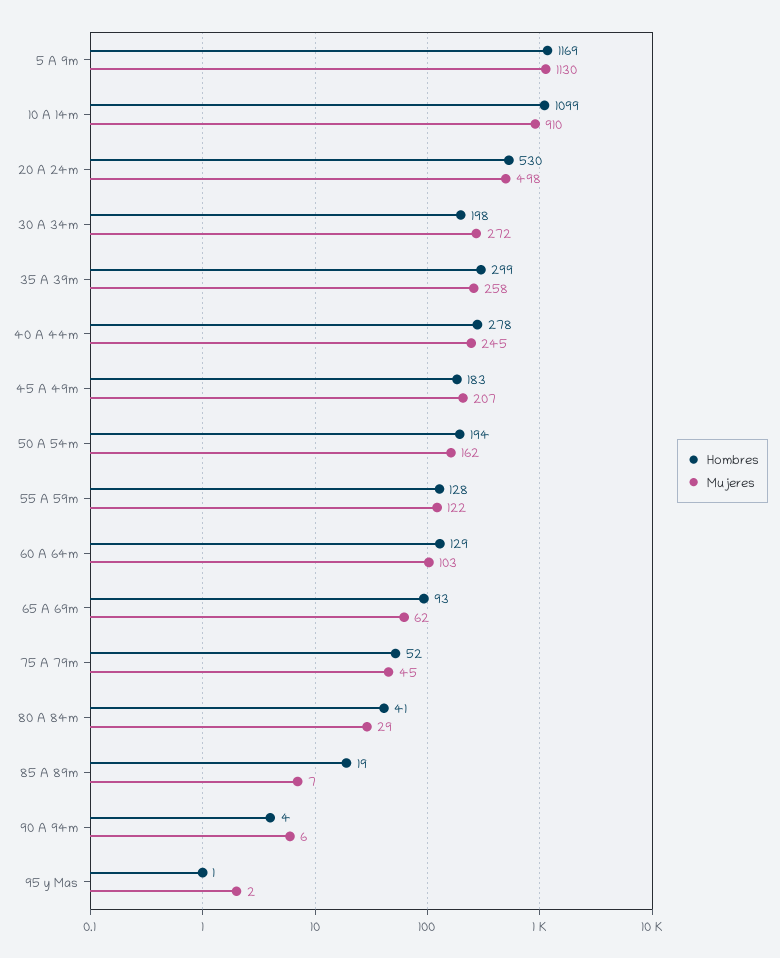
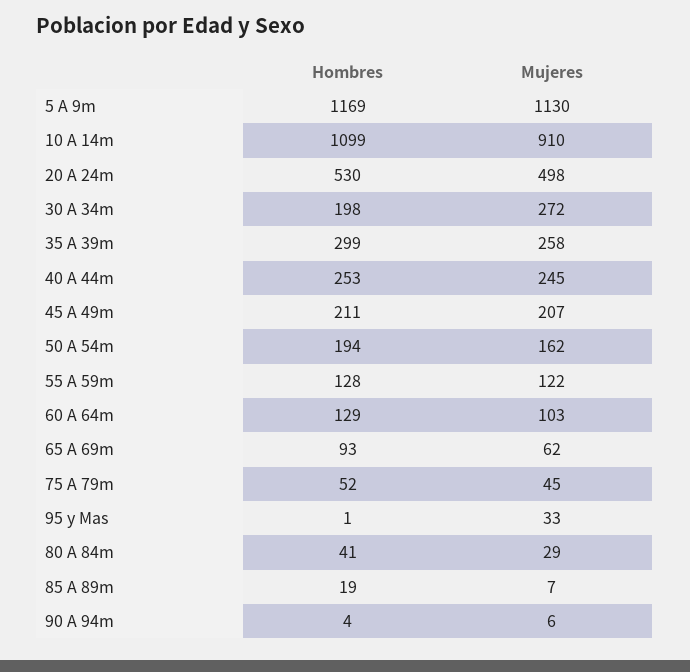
Hombres, 40 A 44m: 278 -> 253
Hombres, 45 A 49m: 183 -> 211
Mujeres, 95 y Mas: 2 -> 33

